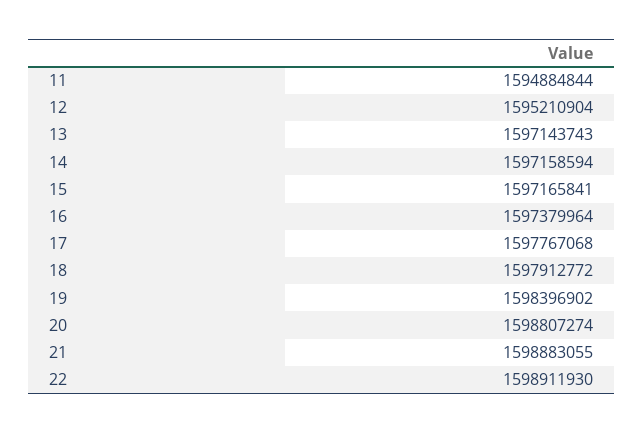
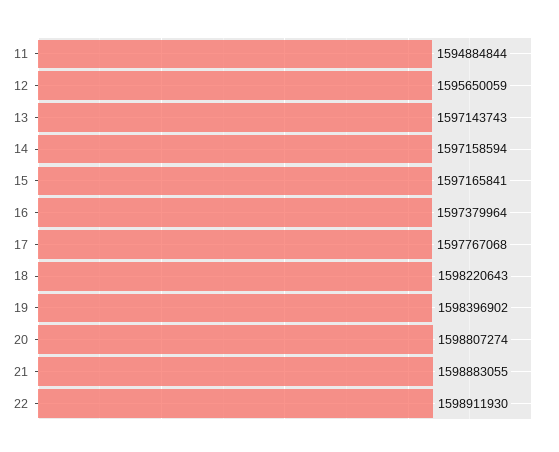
12: 1595210904 -> 1595650059
18: 1597912772 -> 1598220643

